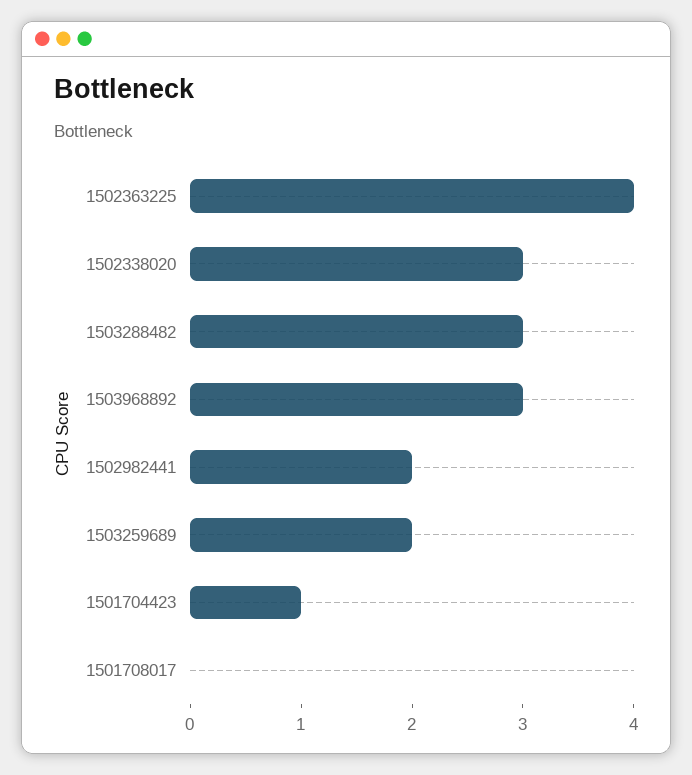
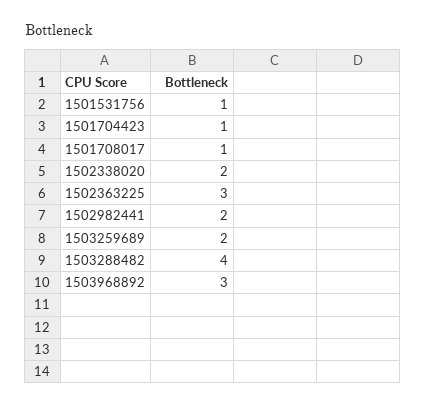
1502363225: 4 -> 3
1502338020: 3 -> 2
1503288482: 3 -> 4
1501708017: 0 -> 1
1501531756: none -> 1

